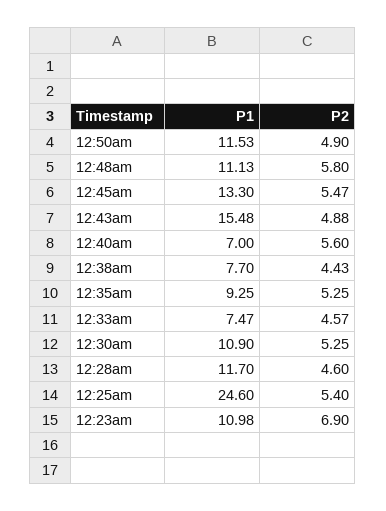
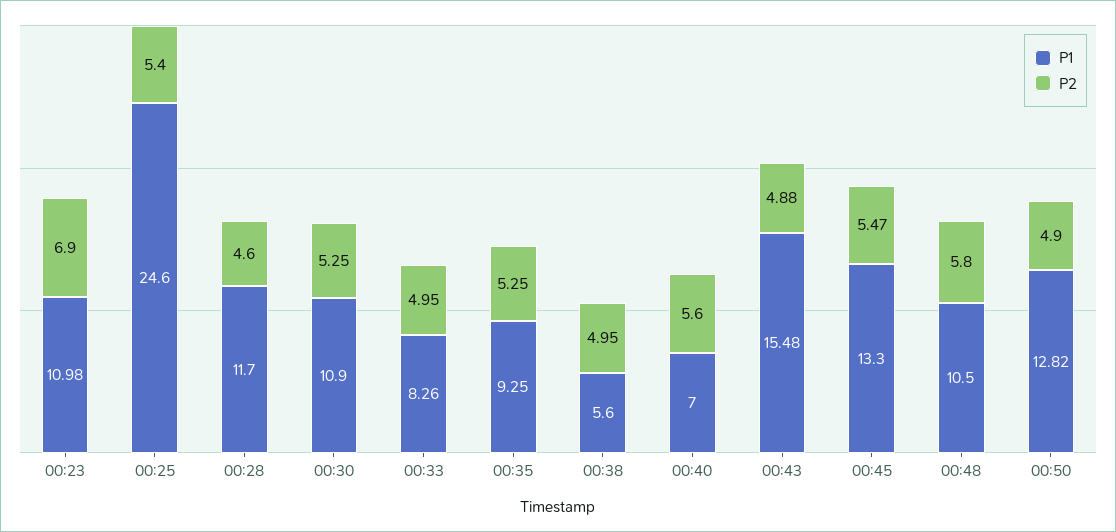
P1, 12:50am: 11.53 -> 12.82
P1, 12:48am: 11.13 -> 10.5
P1, 12:38am: 7.7 -> 5.6
P2, 12:38am: 4.43 -> 4.95
P1, 12:33am: 7.47 -> 8.26
P2, 12:33am: 4.57 -> 4.95

